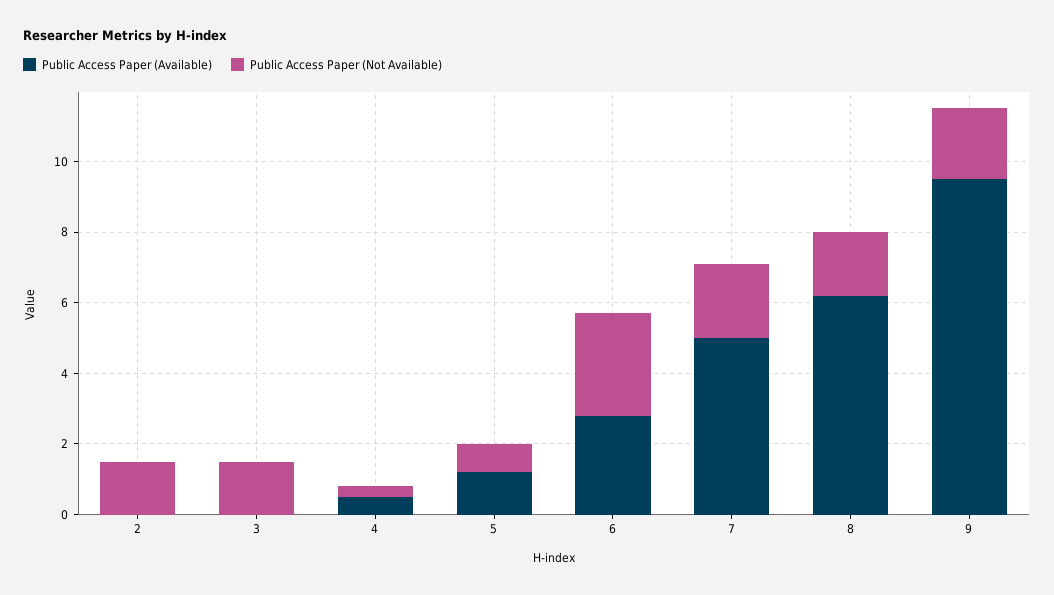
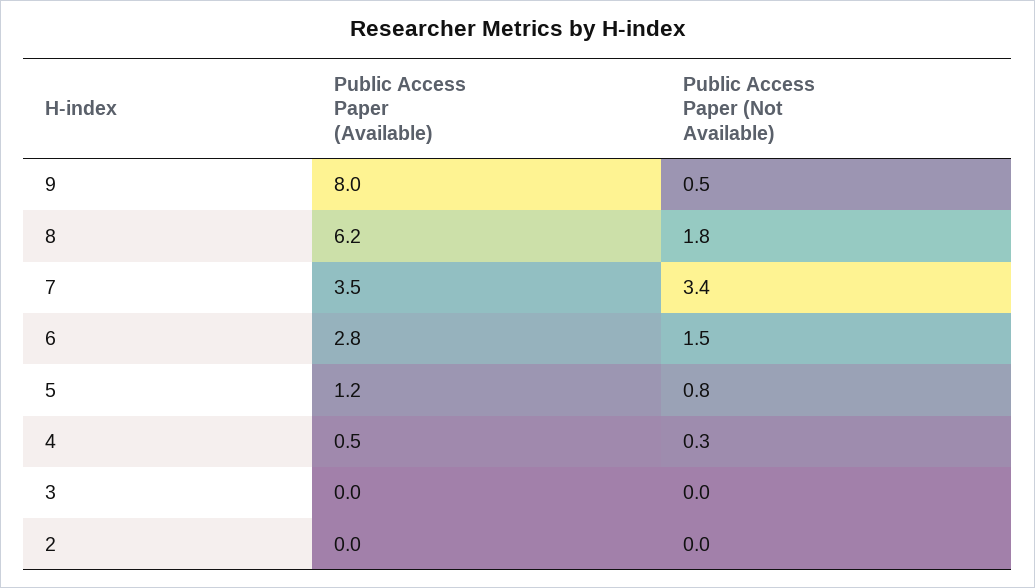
Public Access Paper (Not Available), 2: 1.5 -> 0
Public Access Paper (Not Available), 3: 1.5 -> 0
Public Access Paper (Not Available), 6: 3 -> 1.5
Public Access Paper (Available), 7: 5 -> 3.5
Public Access Paper (Not Available), 7: 2 -> 3.4
Public Access Paper (Available), 9: 9.5 -> 8
Public Access Paper (Not Available), 9: 2 -> 0.5

